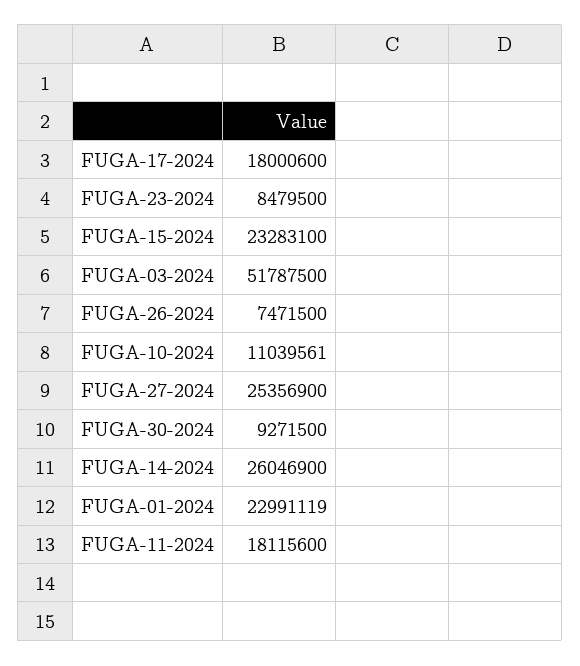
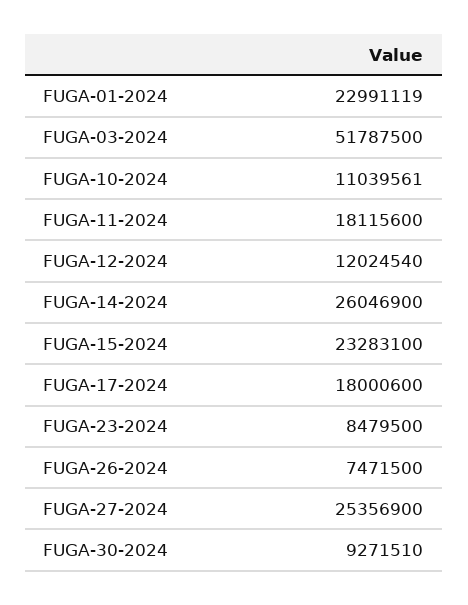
FUGA-30-2024: 9271500 -> 9271510
FUGA-12-2024: none -> 12024540

